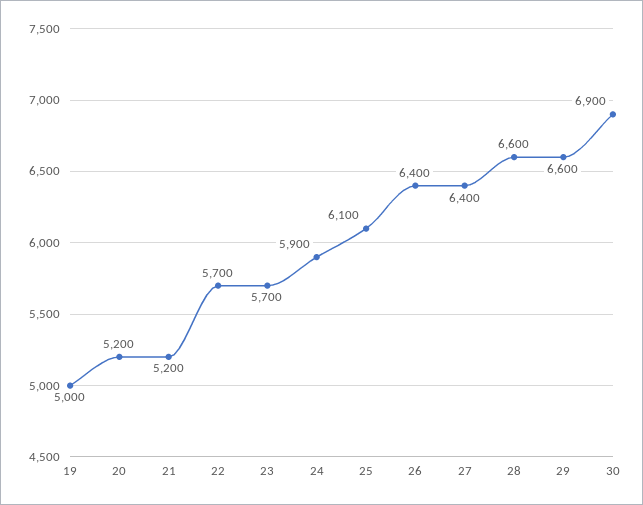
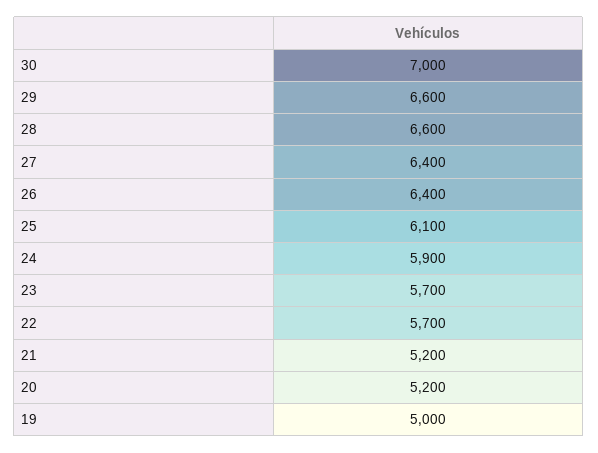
30: 6900 -> 7000

